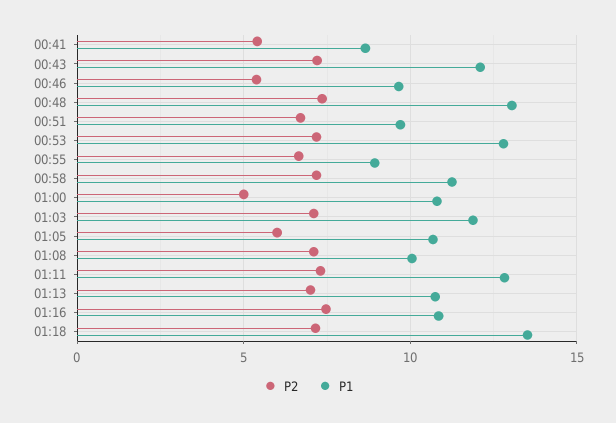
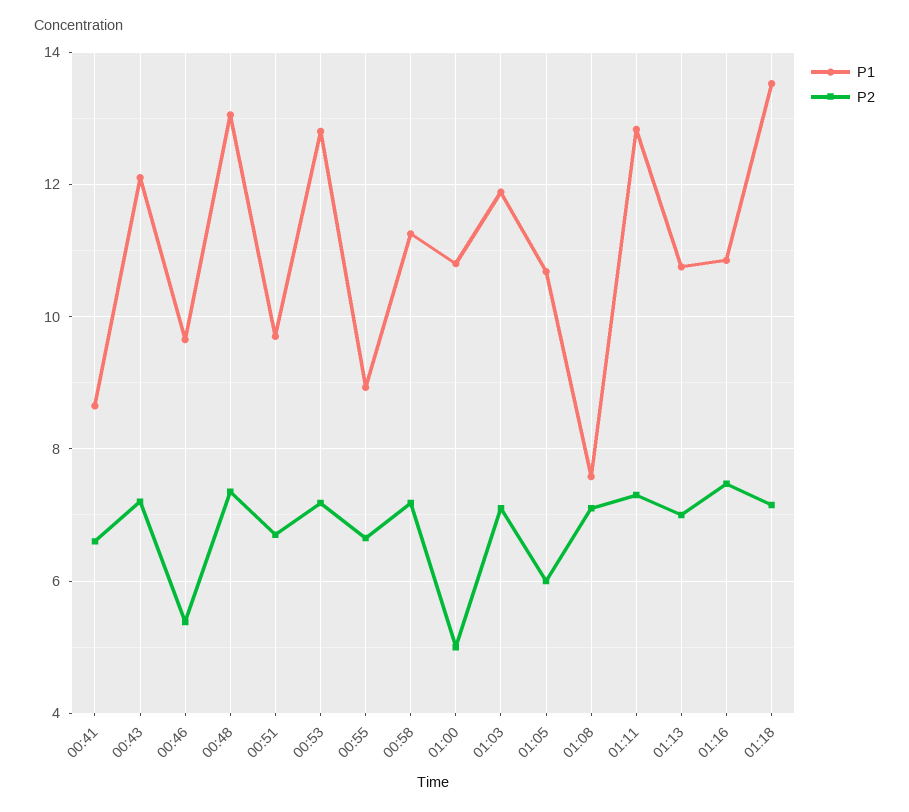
P2, 00:41: 5.5 -> 6.6
P1, 01:08: 10 -> 7.6

